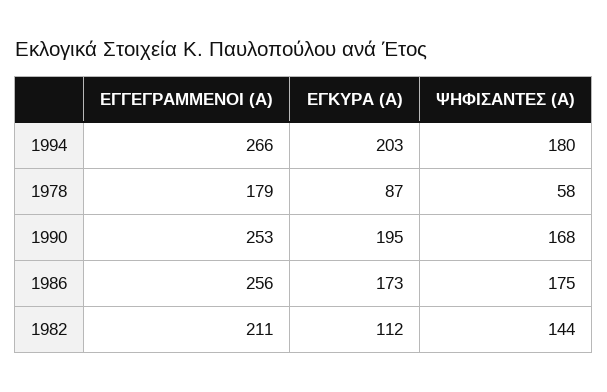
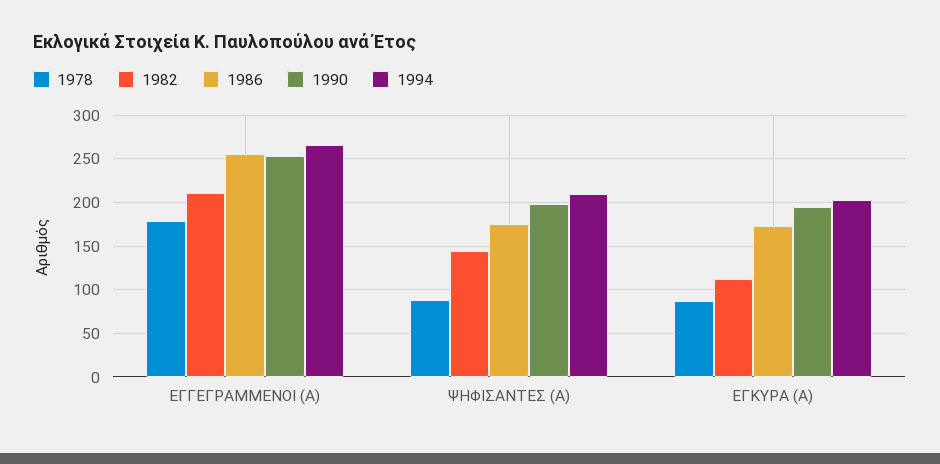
1994, ΨΗΦΙΣΑΝΤΕΣ (Α): 180 -> 210
1978, ΨΗΦΙΣΑΝΤΕΣ (Α): 58 -> 90
1990, ΨΗΦΙΣΑΝΤΕΣ (Α): 168 -> 200

